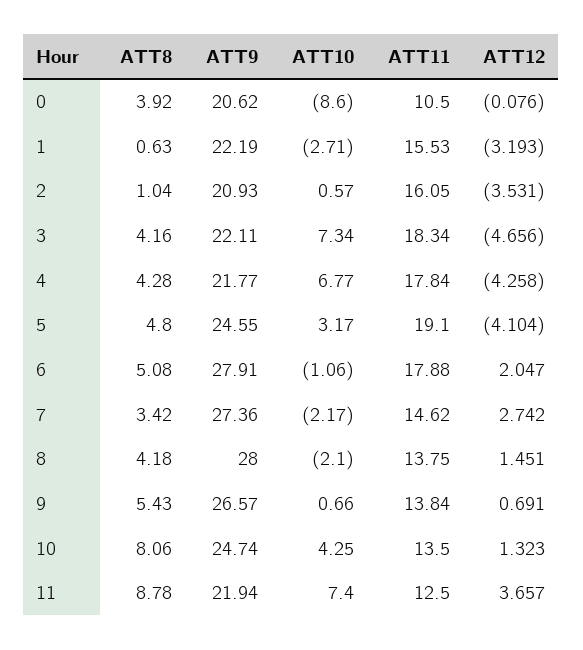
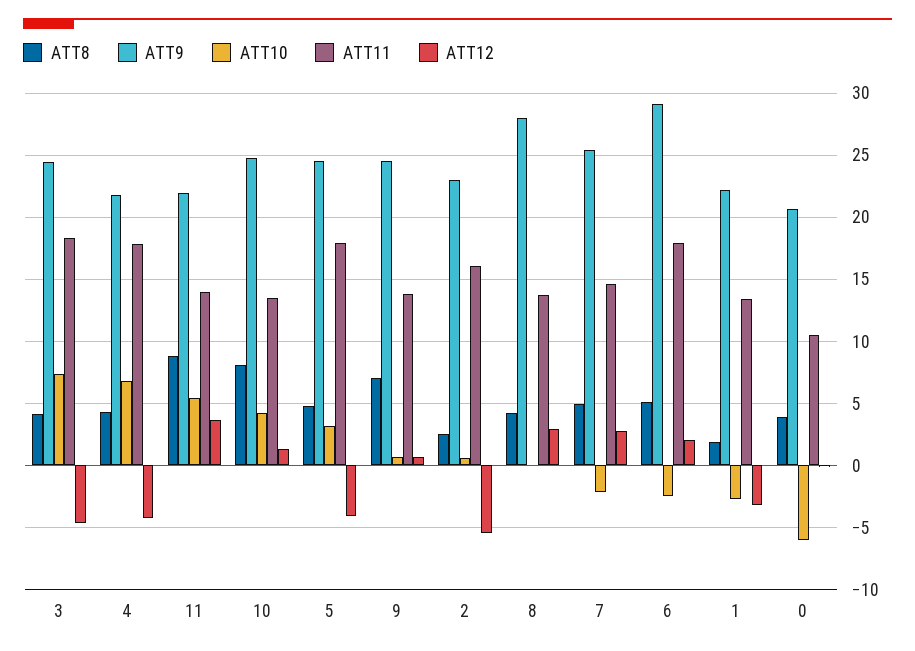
ATT10, 0: -8.6 -> -6
ATT8, 1: 0.63 -> 2
ATT11, 1: 15.53 -> 13.5
ATT8, 2: 1.04 -> 2.5
ATT9, 2: 20.93 -> 23
ATT12, 2: -3.531 -> -5.5
ATT9, 3: 22.11 -> 24.5
ATT11, 5: 19.1 -> 18
ATT9, 6: 27.91 -> 29
ATT10, 6: -1.06 -> -2.5
ATT8, 7: 3.42 -> 5
ATT9, 7: 27.36 -> 25.5
ATT10, 8: -2.1 -> 0
ATT12, 8: 1.451 -> 3
ATT8, 9: 5.43 -> 7
ATT9, 9: 26.57 -> 24.5
ATT10, 11: 7.4 -> 5.5
ATT11, 11: 12.5 -> 14

